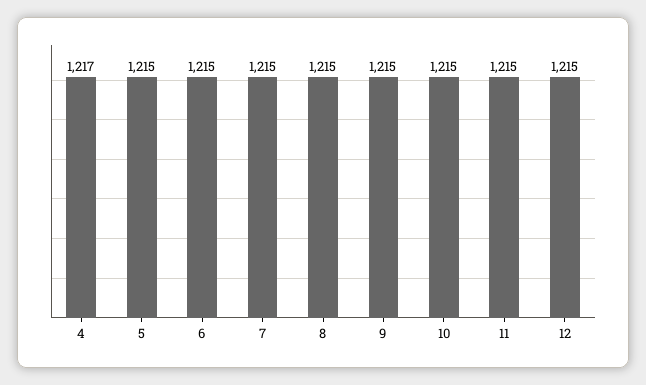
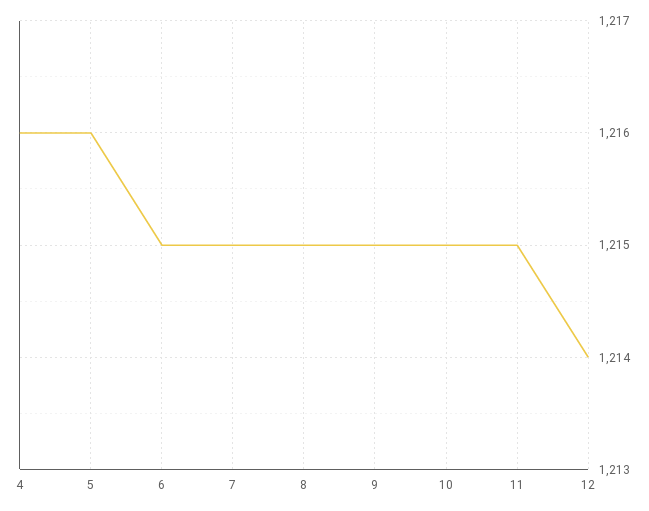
4: 1217 -> 1216
5: 1215 -> 1216
12: 1215 -> 1214

